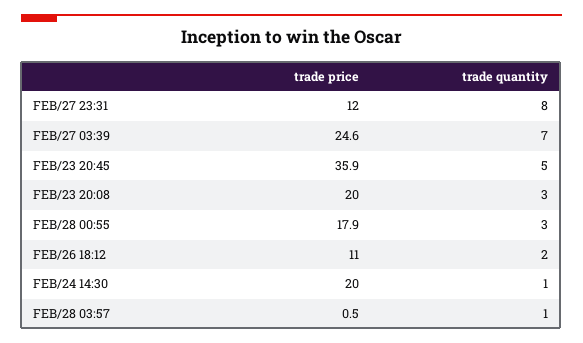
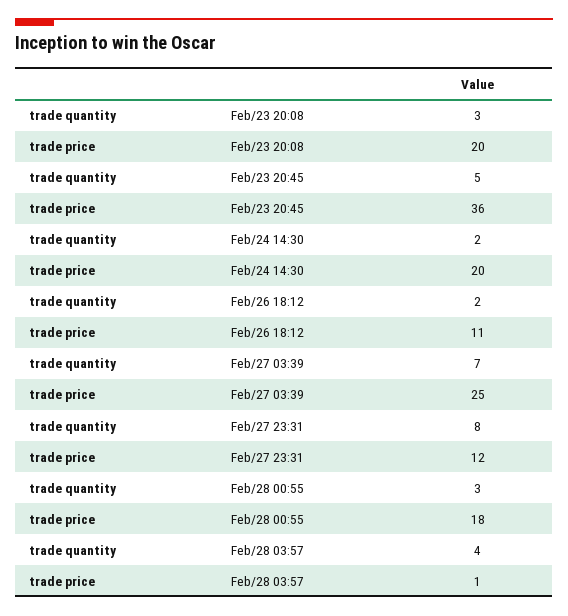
trade quantity, FEB/24 14:30: 1 -> 2
trade quantity, FEB/28 03:57: 1 -> 4

